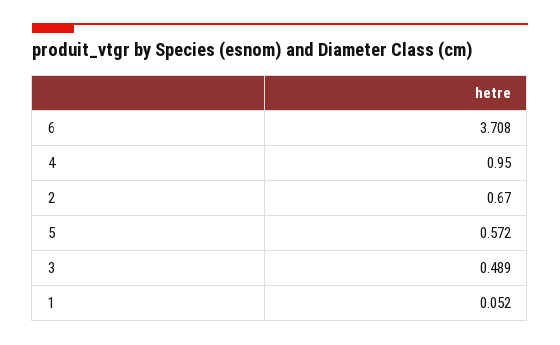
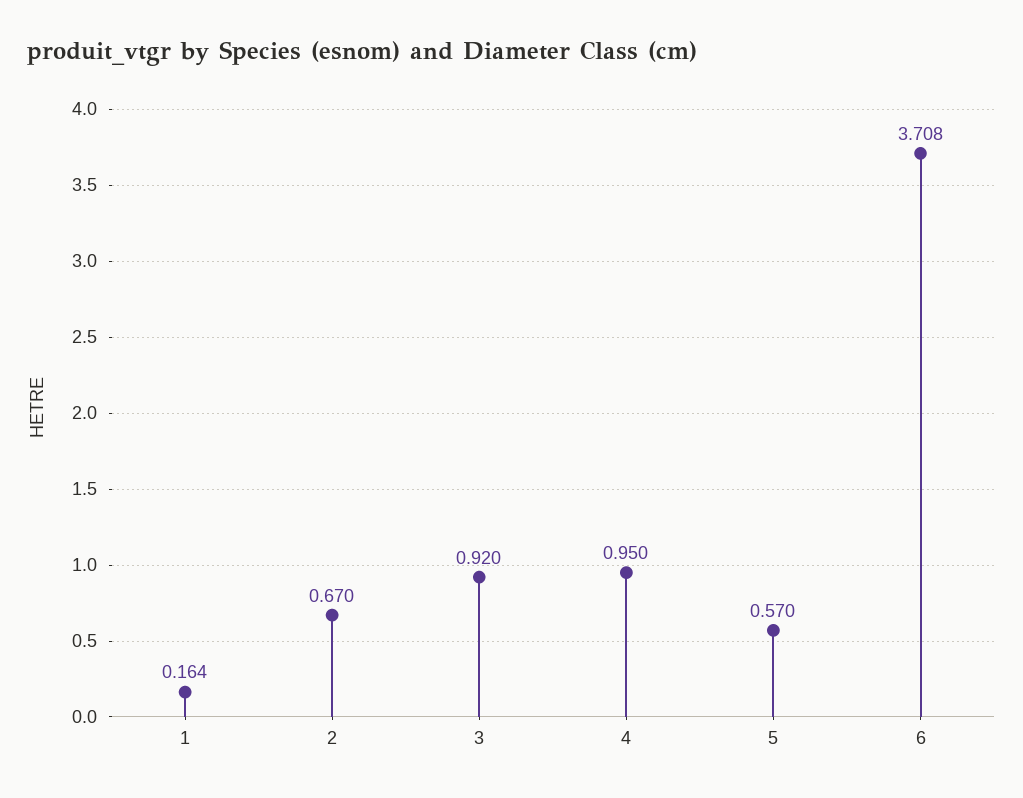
5: 0.572 -> 0.57
3: 0.489 -> 0.92
1: 0.052 -> 0.164

